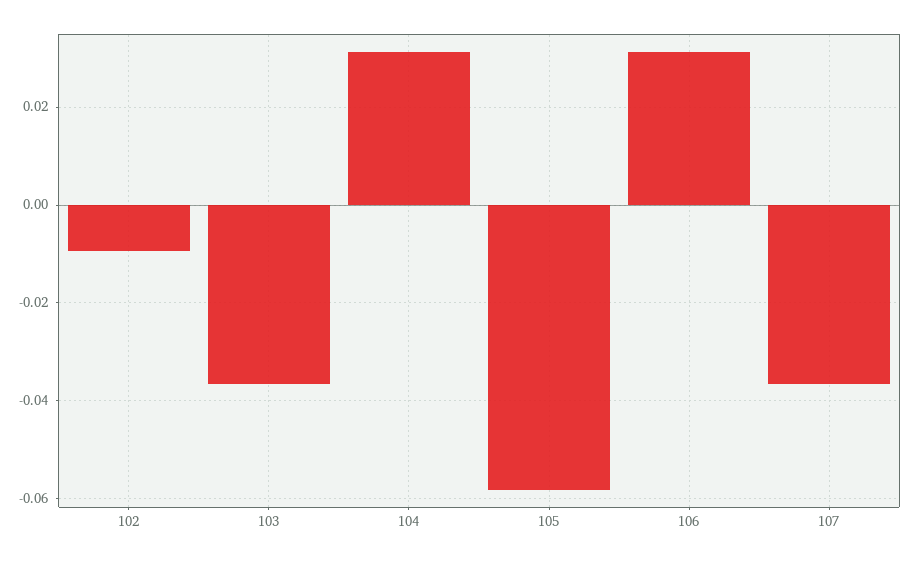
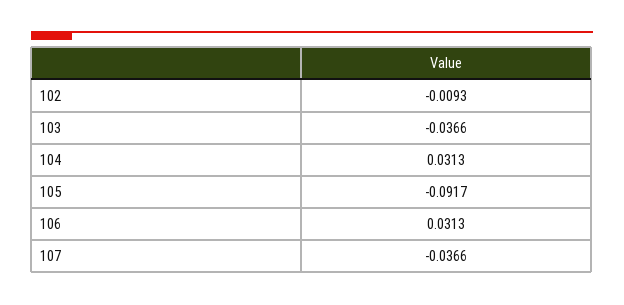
105: -0.058 -> -0.0917

